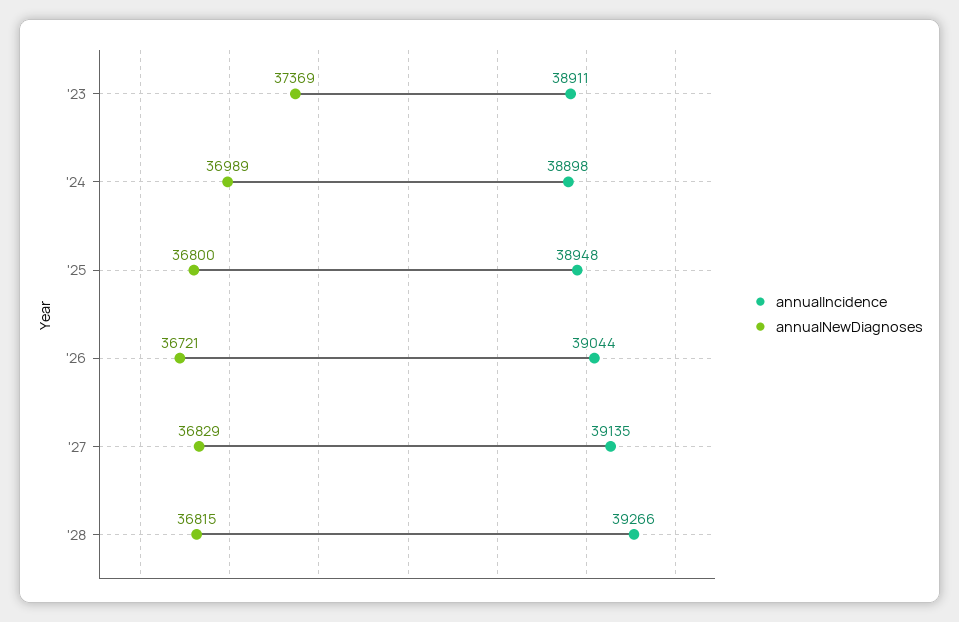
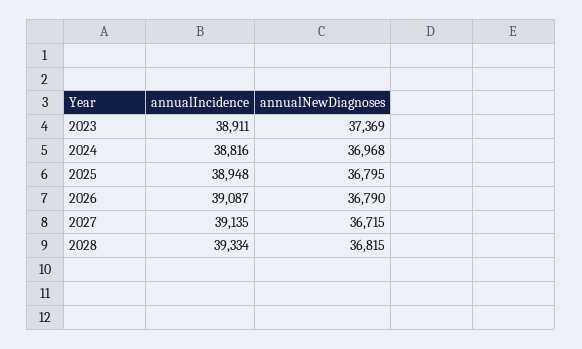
annualIncidence, '24: 38898 -> 38816
annualNewDiagnoses, '24: 36989 -> 36968
annualNewDiagnoses, '25: 36800 -> 36795
annualIncidence, '26: 39044 -> 39087
annualNewDiagnoses, '26: 36721 -> 36790
annualNewDiagnoses, '27: 36829 -> 36715
annualIncidence, '28: 39266 -> 39334

